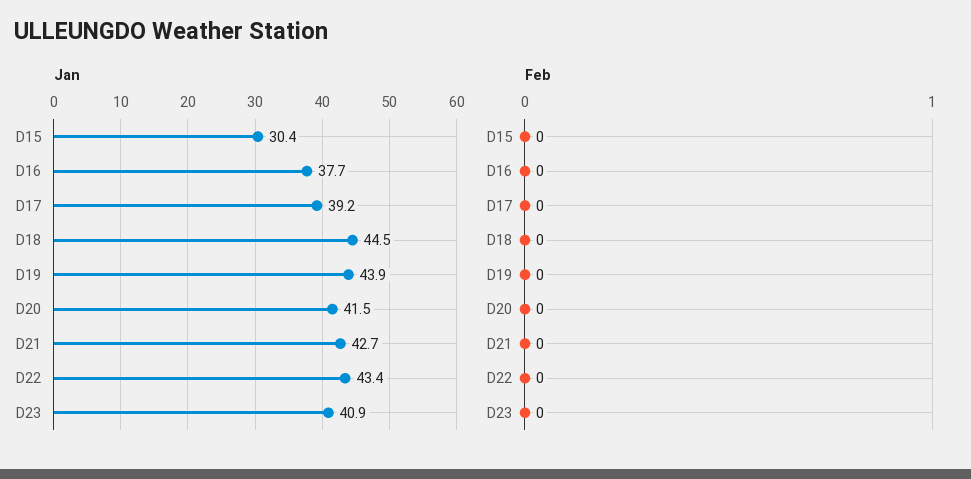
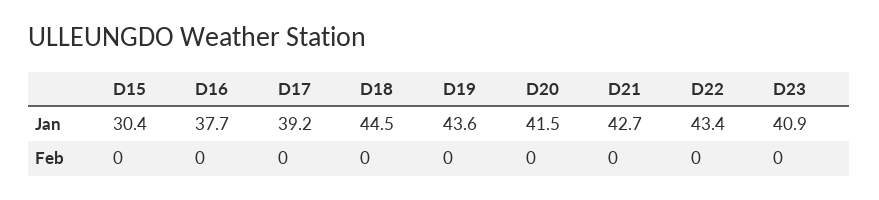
Jan, D19: 43.9 -> 43.6

